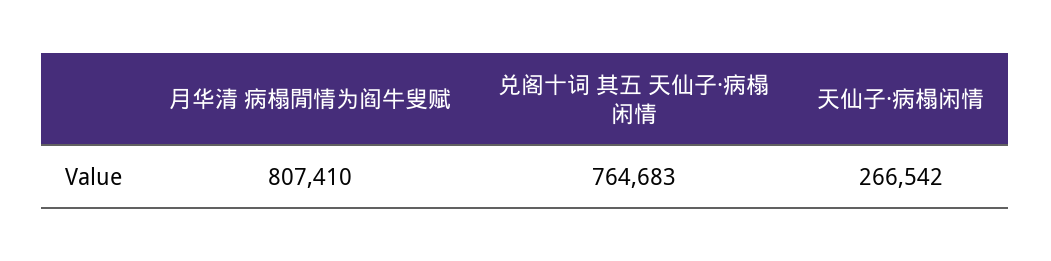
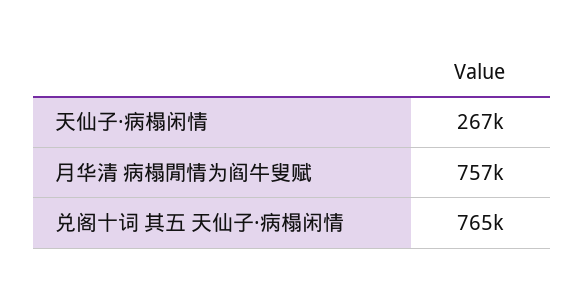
月华清 病榻閒情为阎牛叟赋: 807410 -> 757000

